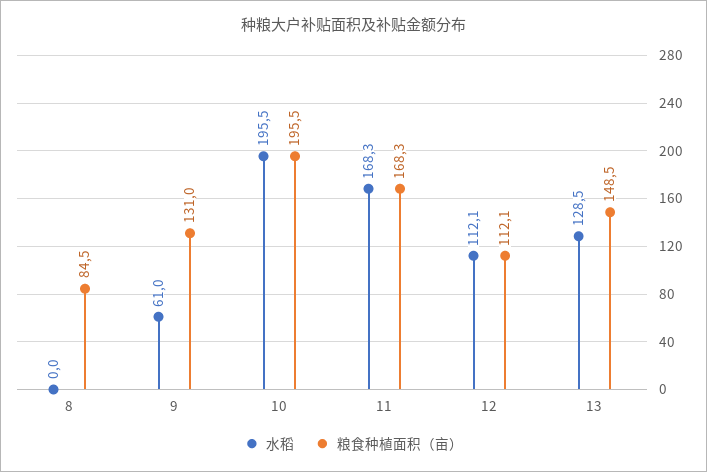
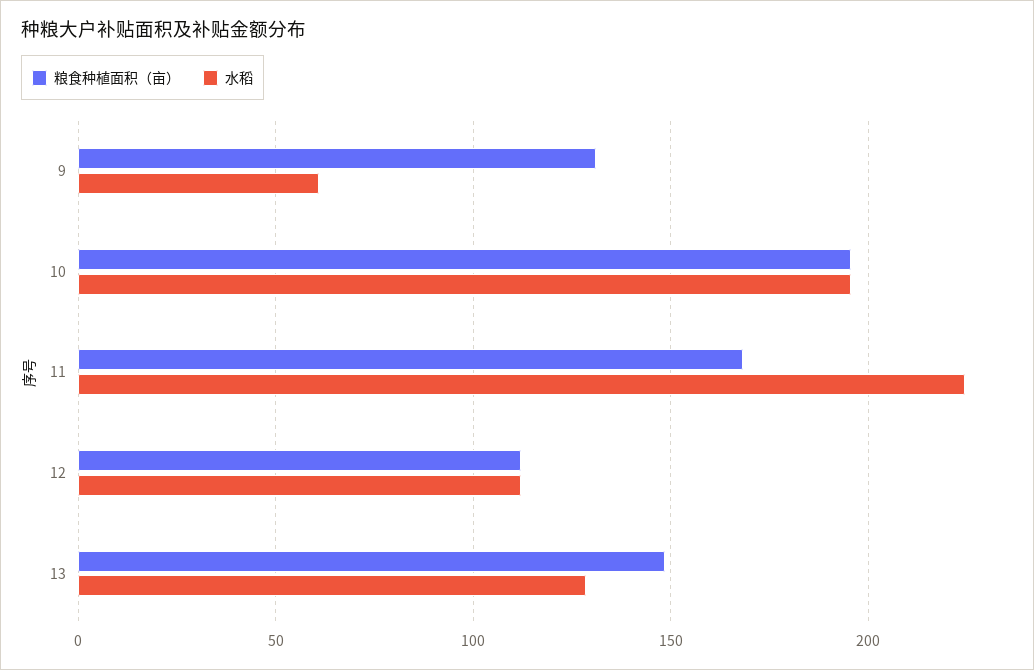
水稻, 8: 0 -> none
粮食种植面积（亩）, 8: 84.5 -> none
水稻, 11: 168.3 -> 225

